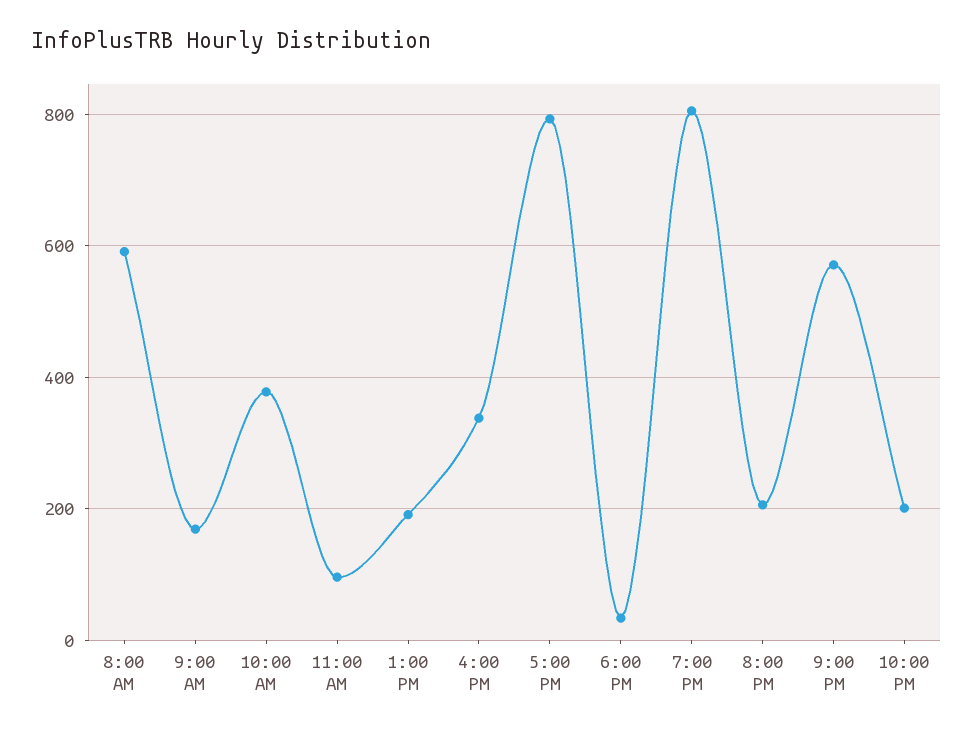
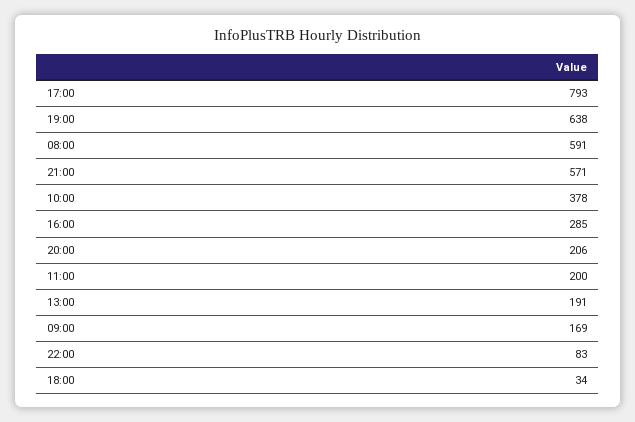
11:00 AM: 100 -> 200
4:00 PM: 340 -> 285
7:00 PM: 800 -> 638
10:00 PM: 200 -> 83

